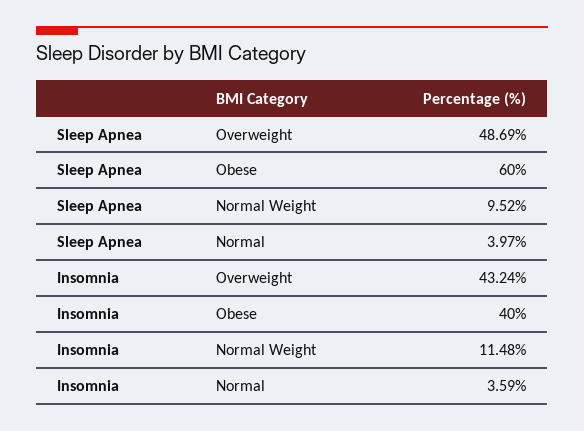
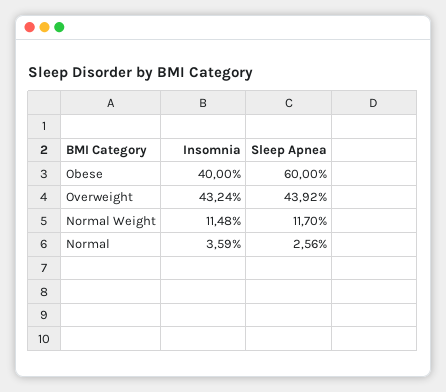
Sleep Apnea, Overweight: 48.69 -> 43.92
Sleep Apnea, Normal Weight: 9.52 -> 11.7
Sleep Apnea, Normal: 3.97 -> 2.56

